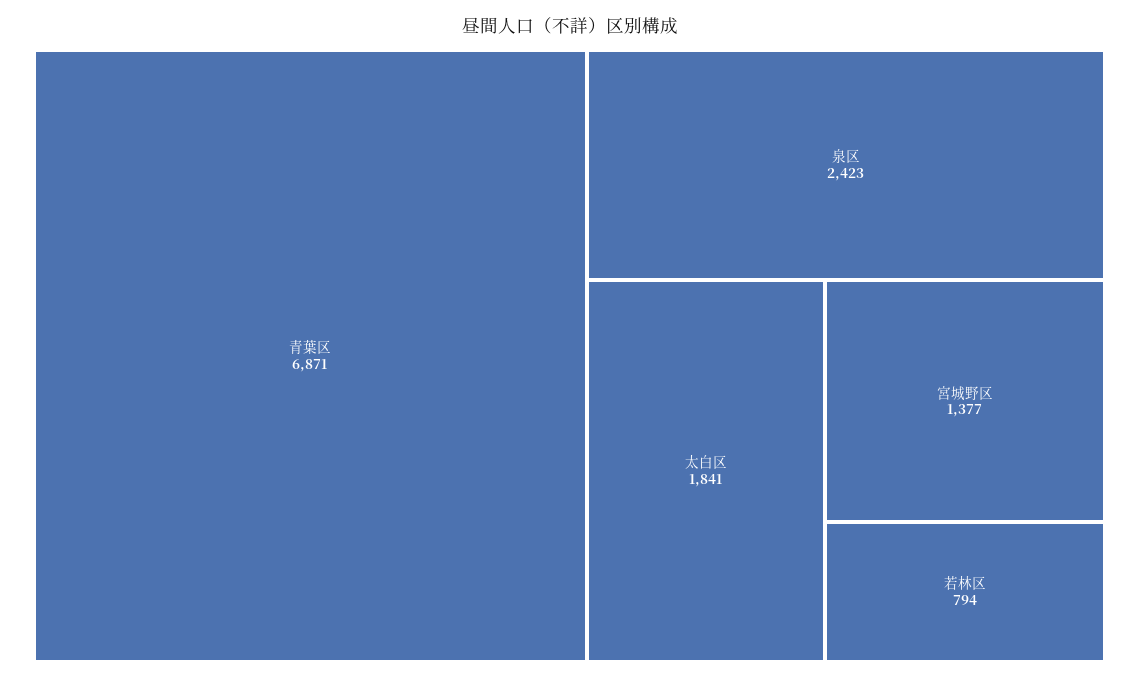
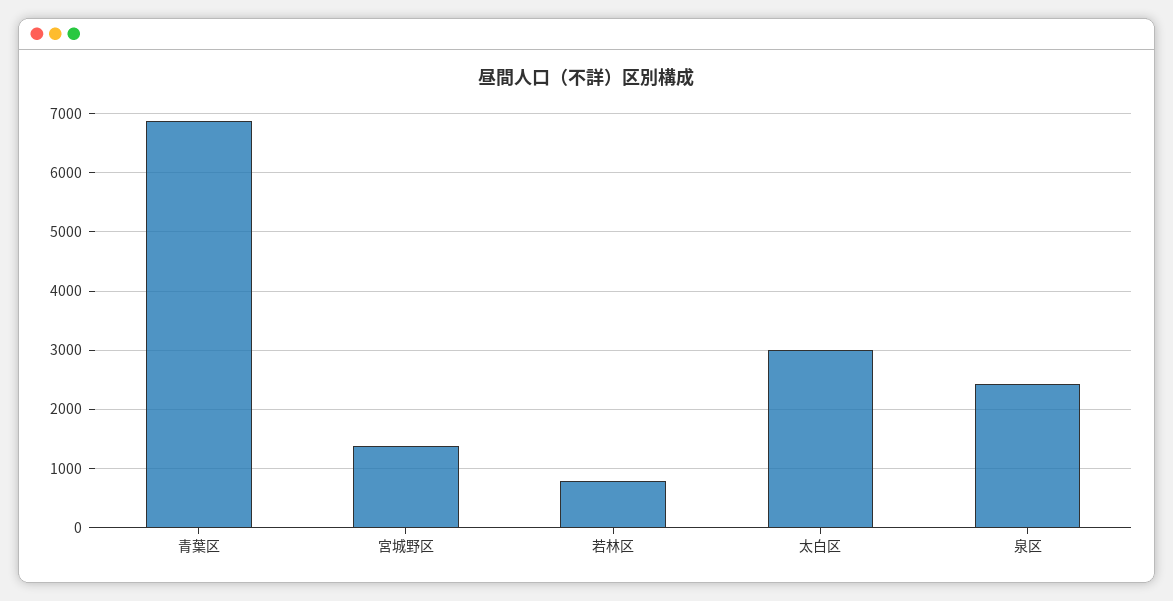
太白区: 1841 -> 3000

